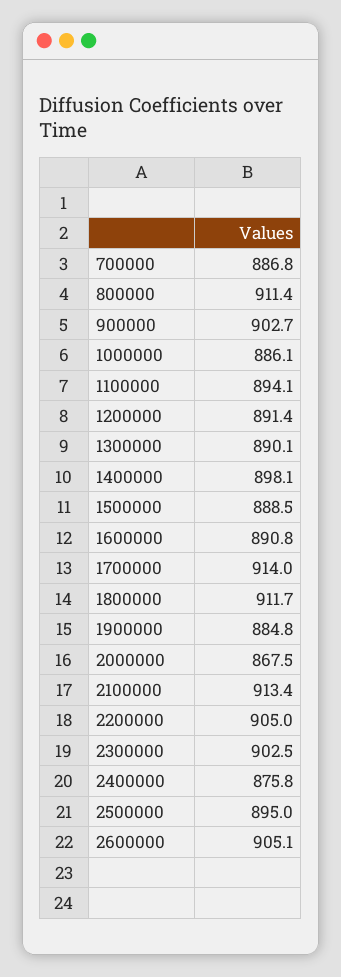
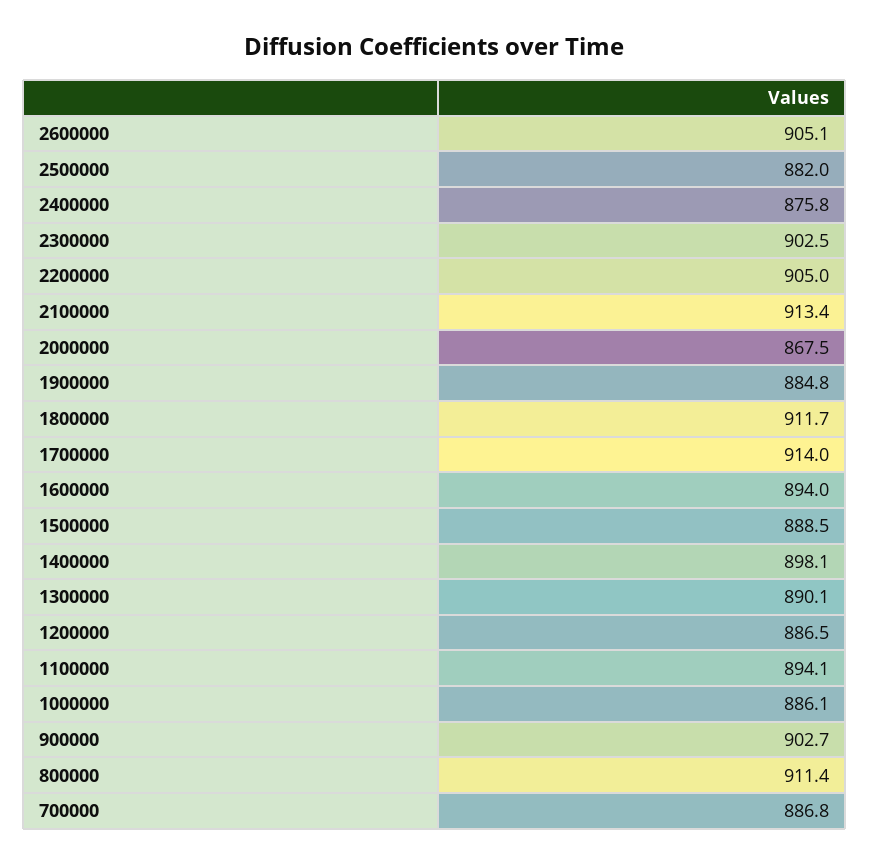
1200000: 891.4 -> 886.5
1600000: 890.8 -> 894
2500000: 895 -> 882

